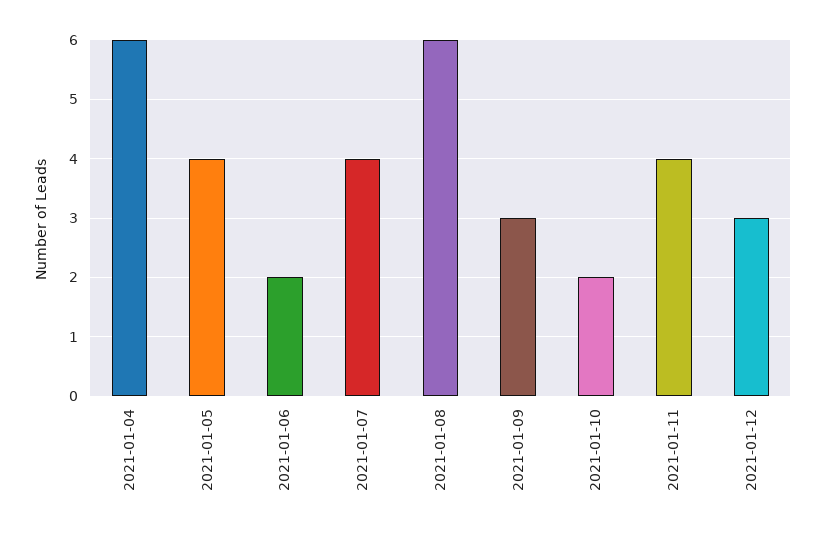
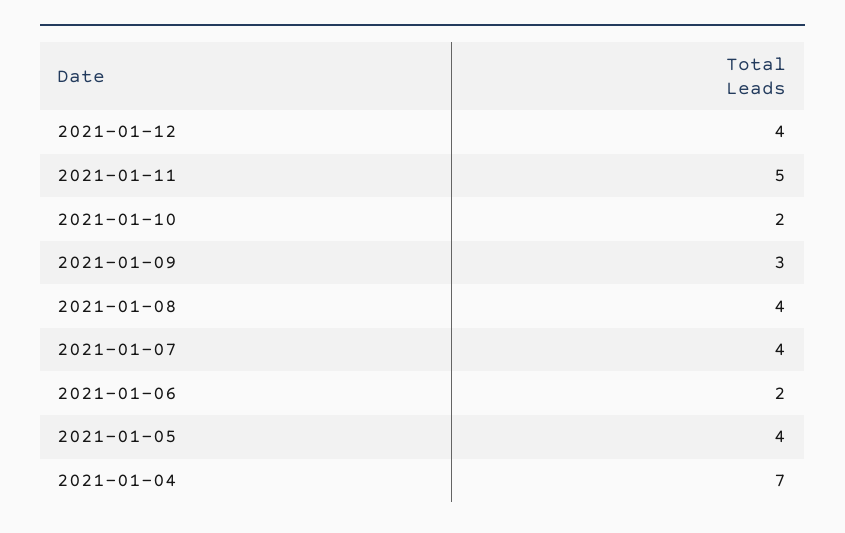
2021-01-04: 6 -> 7
2021-01-08: 6 -> 4
2021-01-11: 4 -> 5
2021-01-12: 3 -> 4

